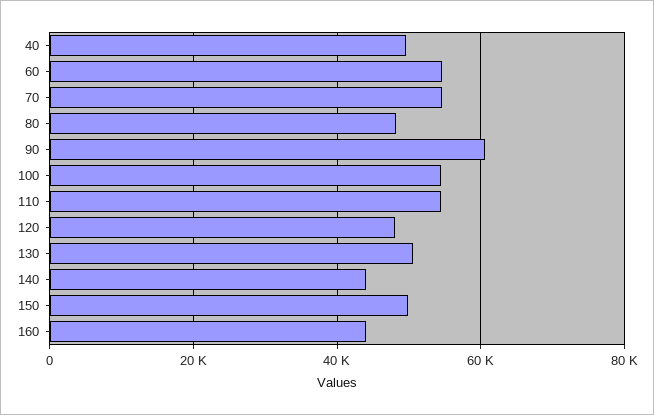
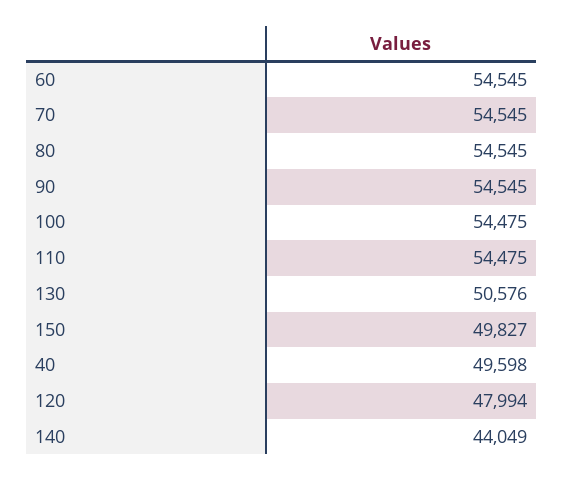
80: 48000 -> 54545
90: 60000 -> 54545
160: 44000 -> none

